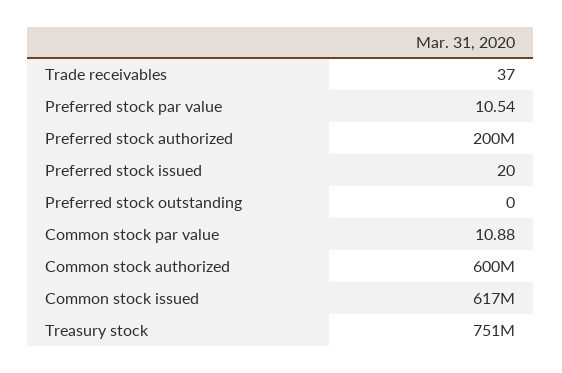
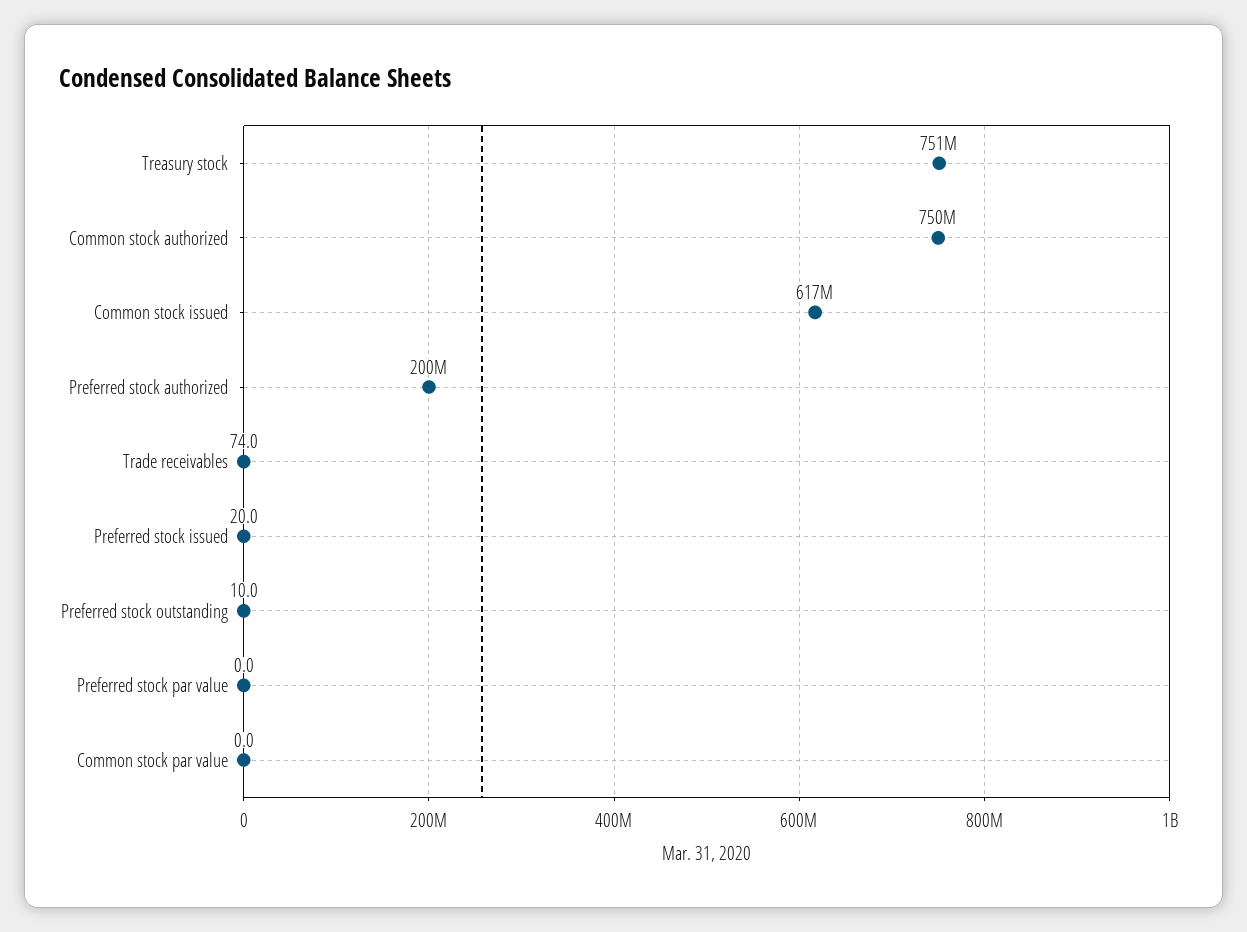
Trade receivables: 37 -> 74
Preferred stock par value: 10.54 -> 0
Preferred stock outstanding: 0 -> 10
Common stock par value: 10.88 -> 0
Common stock authorized: 600000000 -> 750000000

